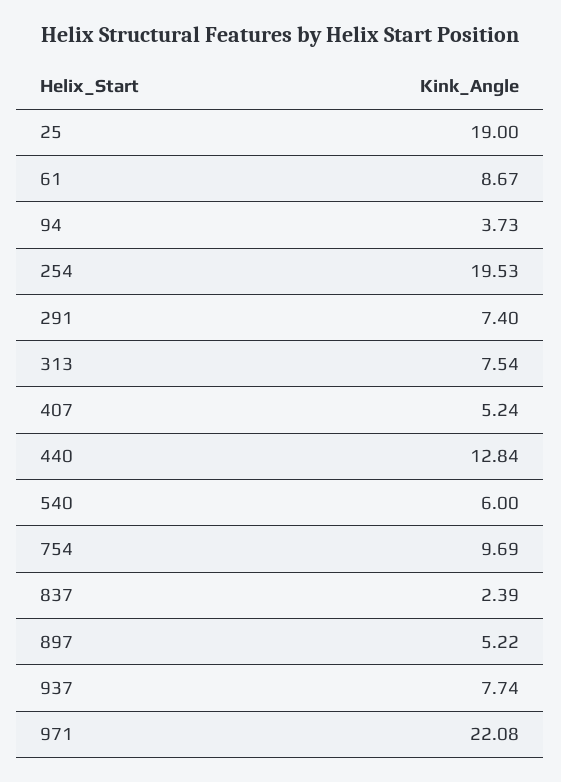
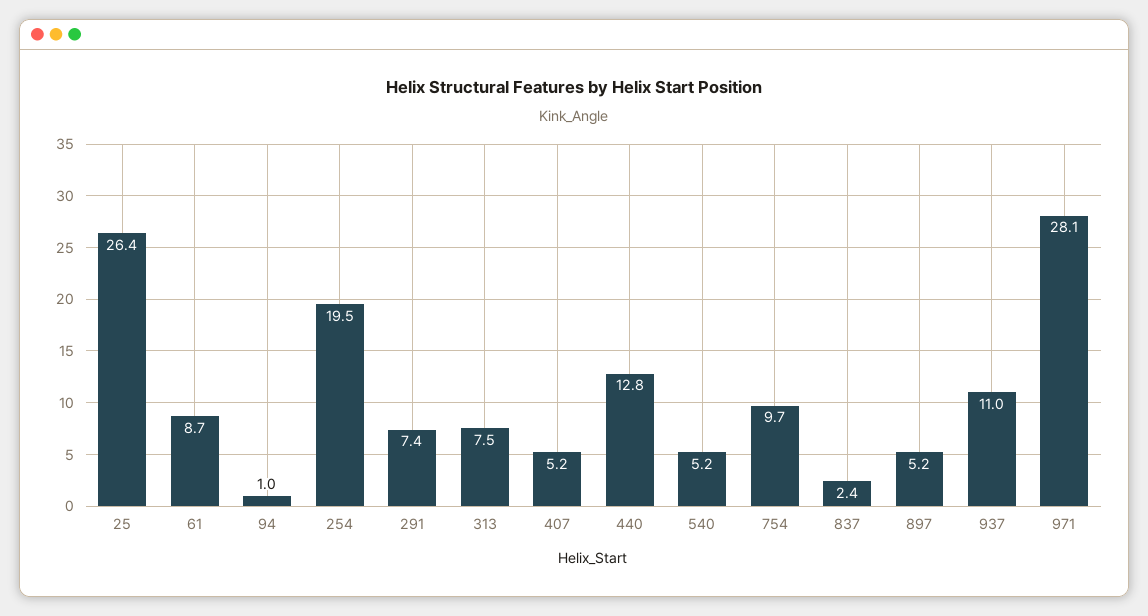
25: 19 -> 26.4
94: 3.73 -> 1
540: 6 -> 5.2
937: 7.74 -> 11
971: 22.08 -> 28.1

